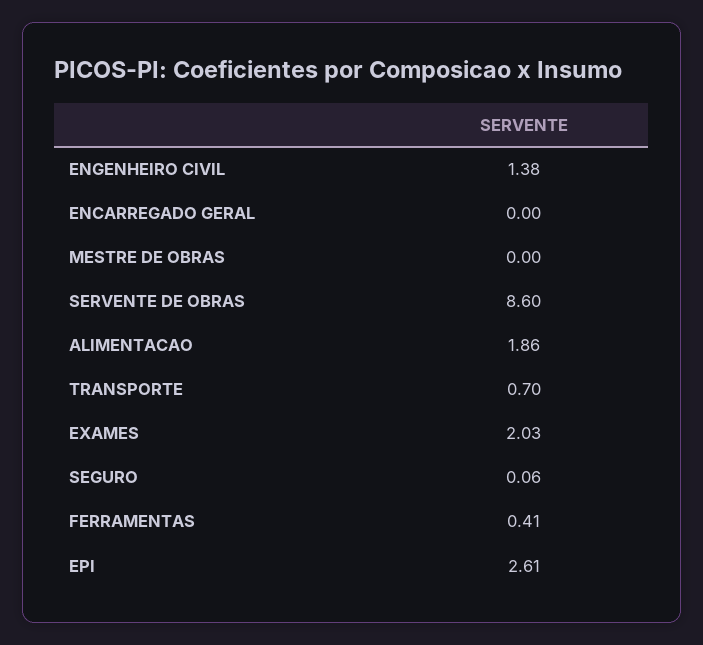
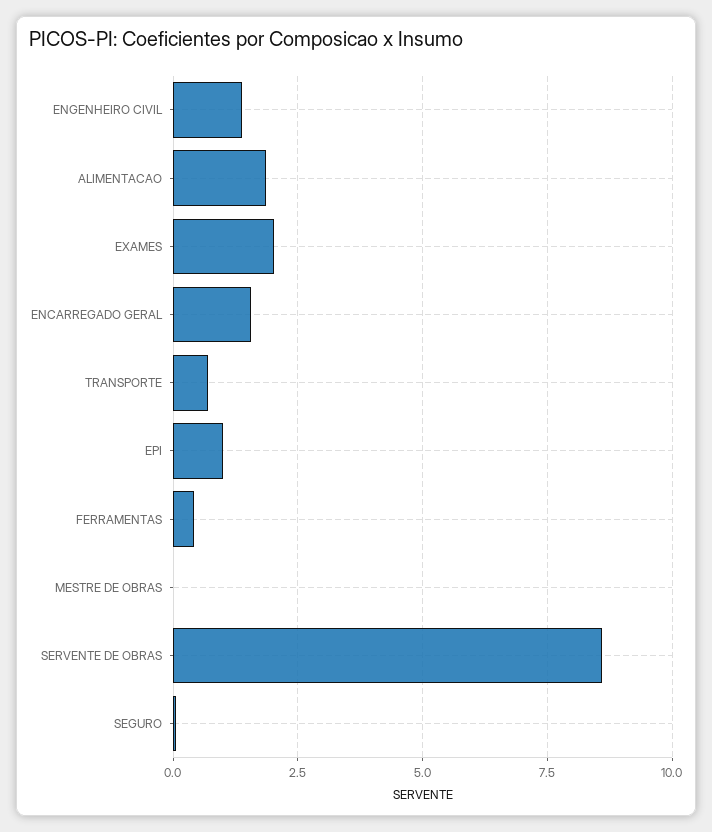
ENCARREGADO GERAL: 0 -> 1.5
EPI: 2.61 -> 1

